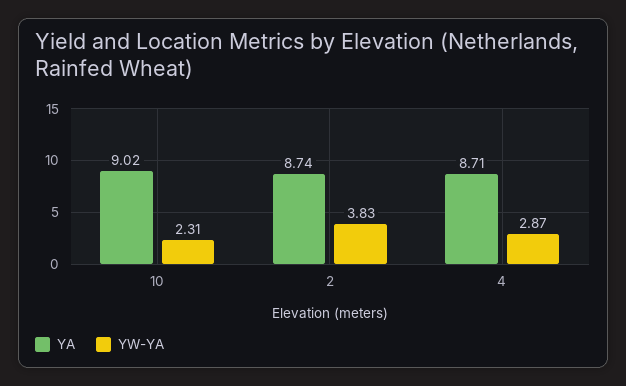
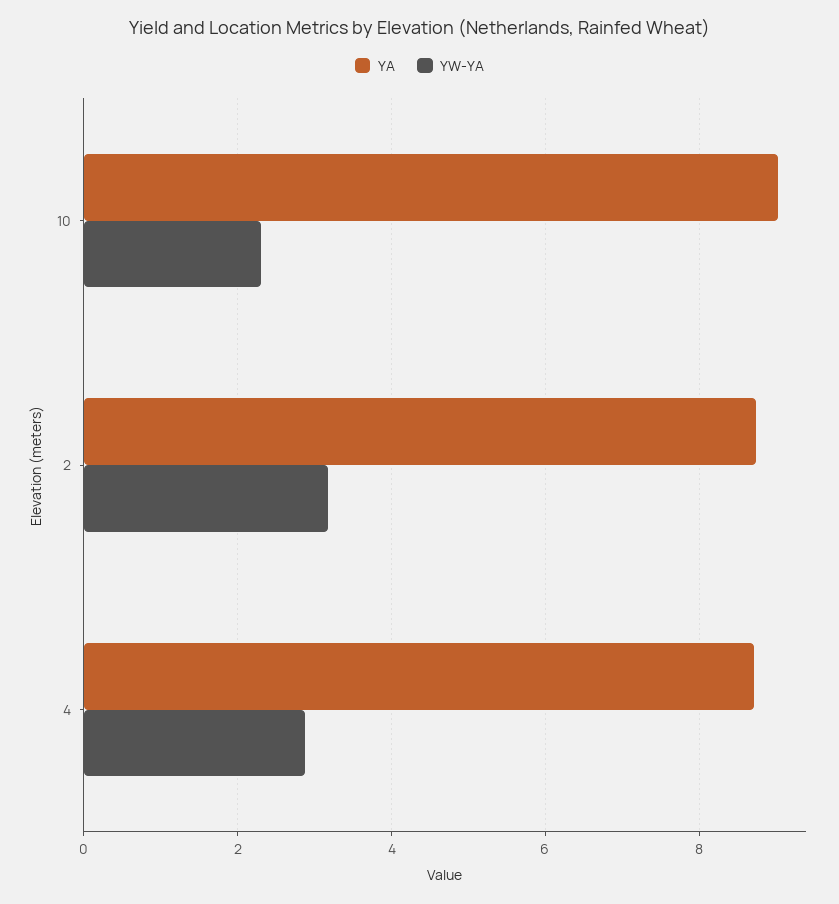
YW-YA, 2: 3.83 -> 3.2

